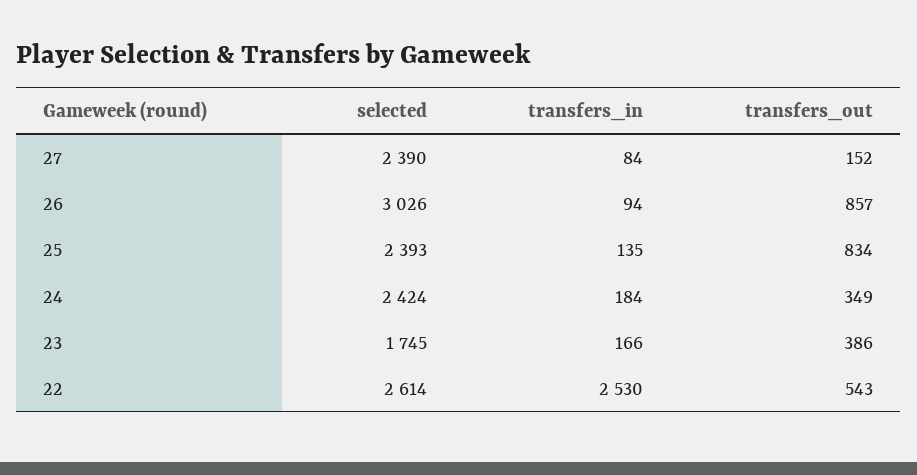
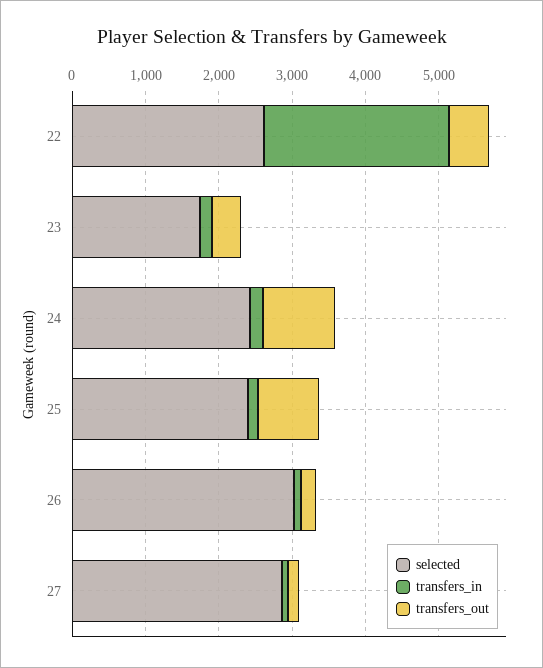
selected, 27: 2390 -> 2800
transfers_out, 26: 857 -> 200
transfers_out, 24: 349 -> 1000

